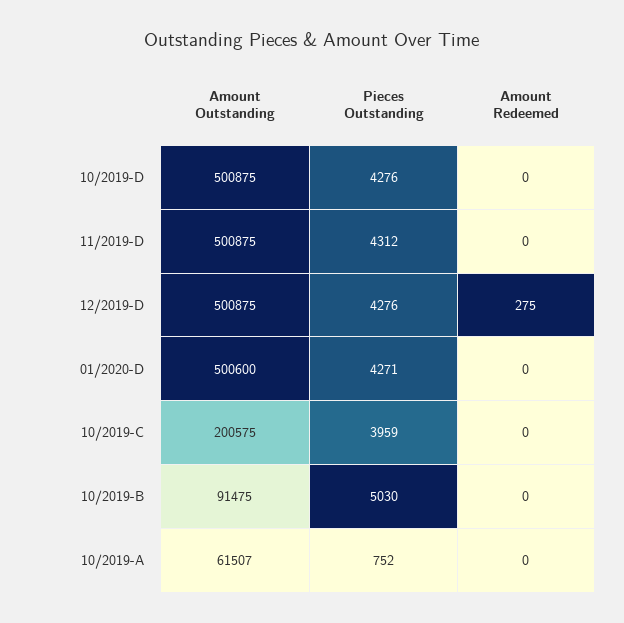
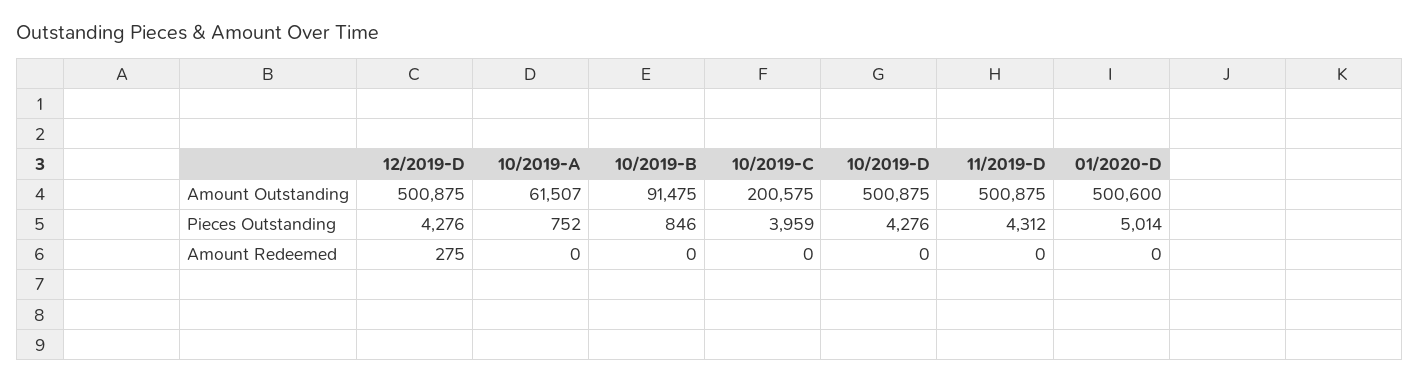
Pieces Outstanding, 01/2020-D: 4271 -> 5014
Pieces Outstanding, 10/2019-B: 5030 -> 846

